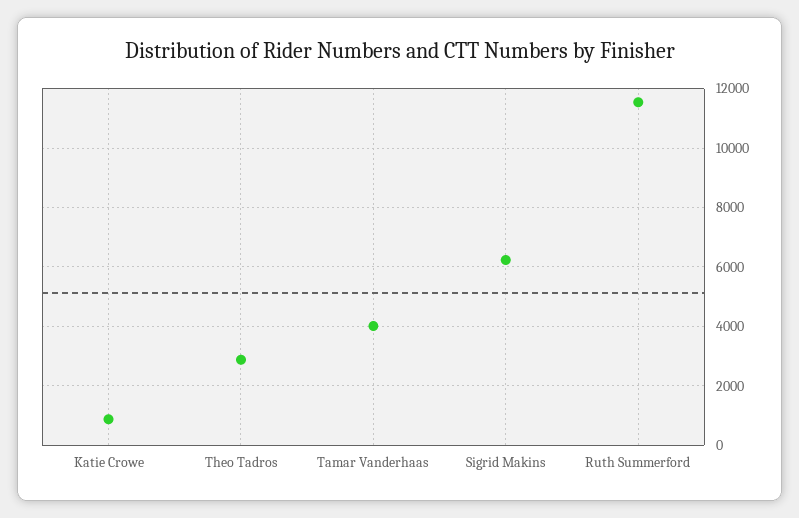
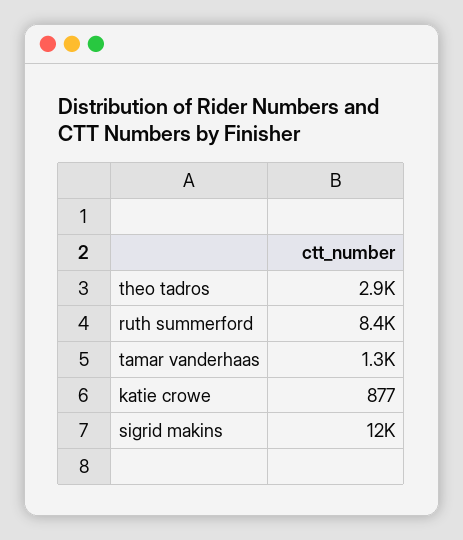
Tamar Vanderhaas: 4000 -> 1300
Sigrid Makins: 6250 -> 12000
Ruth Summerford: 11500 -> 8400

